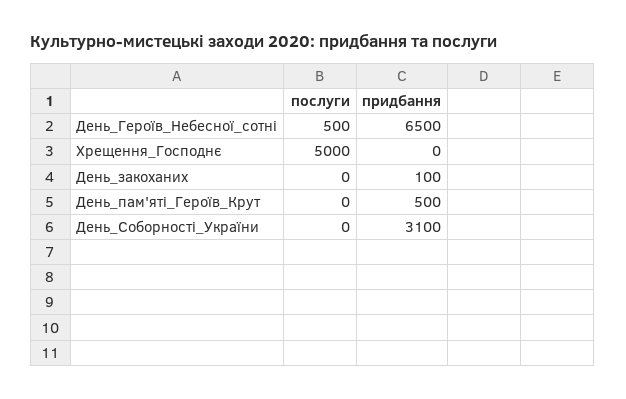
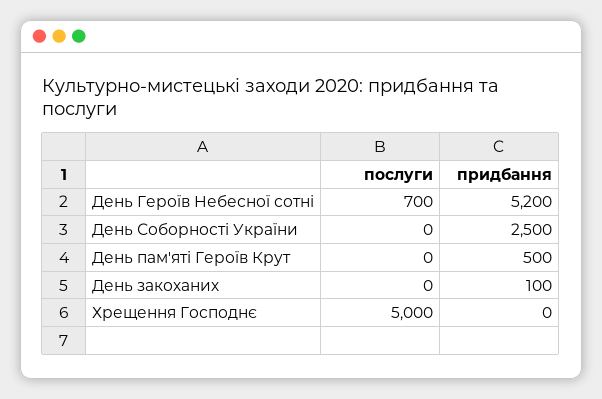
послуги, День_Героїв_Небесної_сотні: 500 -> 700
придбання, День_Героїв_Небесної_сотні: 6500 -> 5200
придбання, День_Соборності_України: 3100 -> 2500

